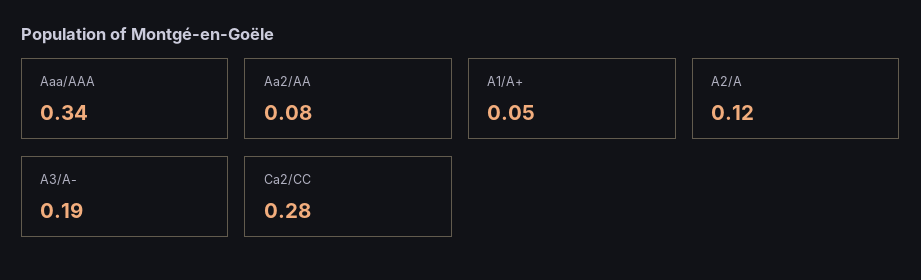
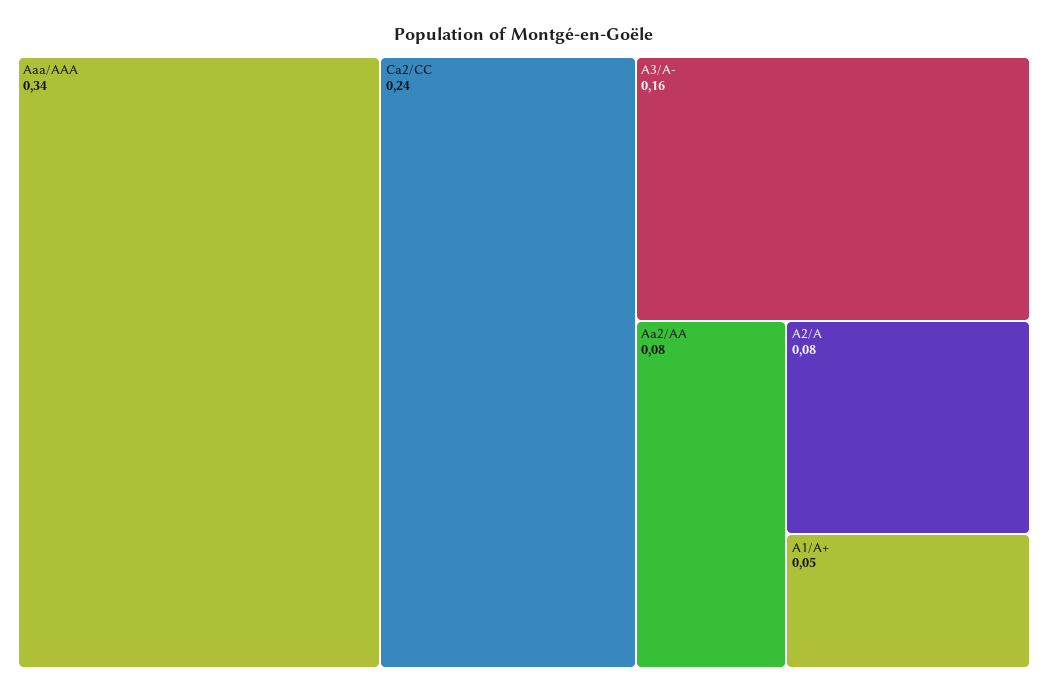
A2/A: 0.12 -> 0.08
A3/A-: 0.19 -> 0.16
Ca2/CC: 0.28 -> 0.24

